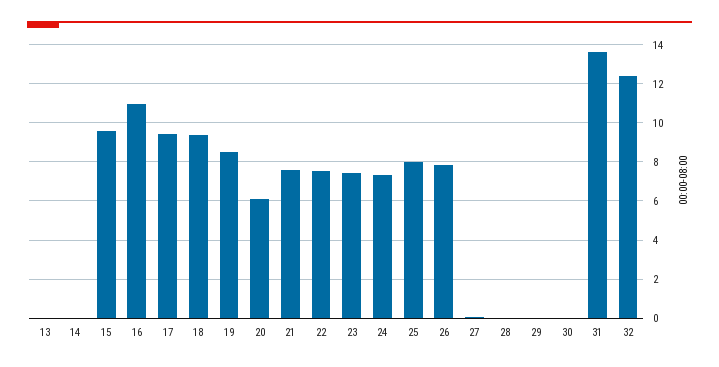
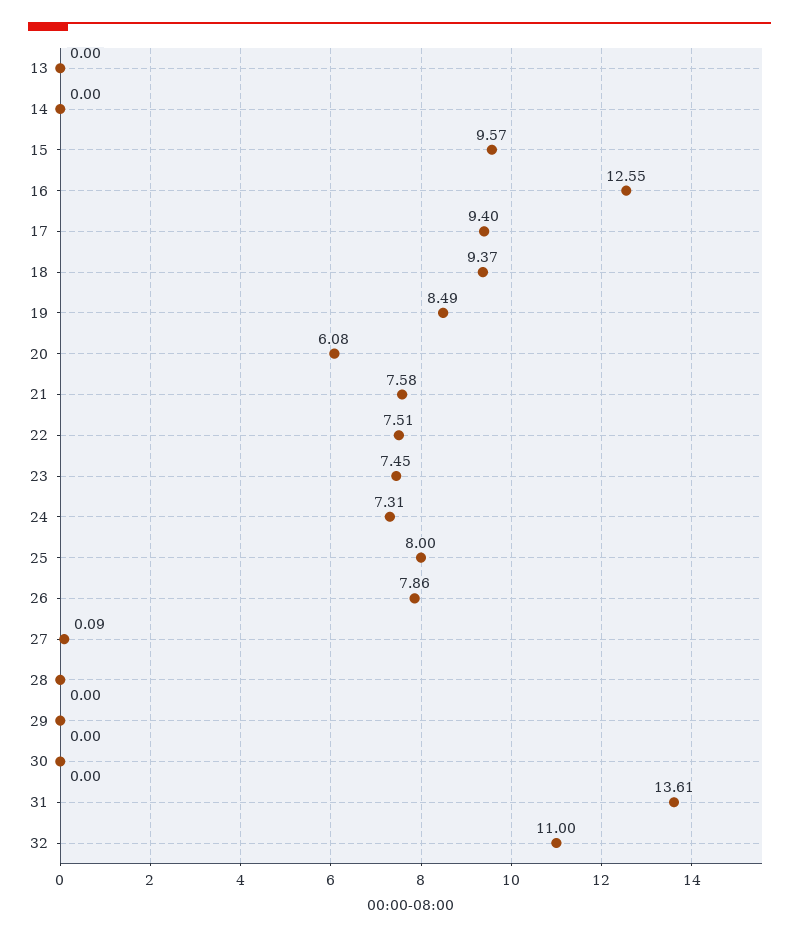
16: 11 -> 12.55
32: 12.5 -> 11

